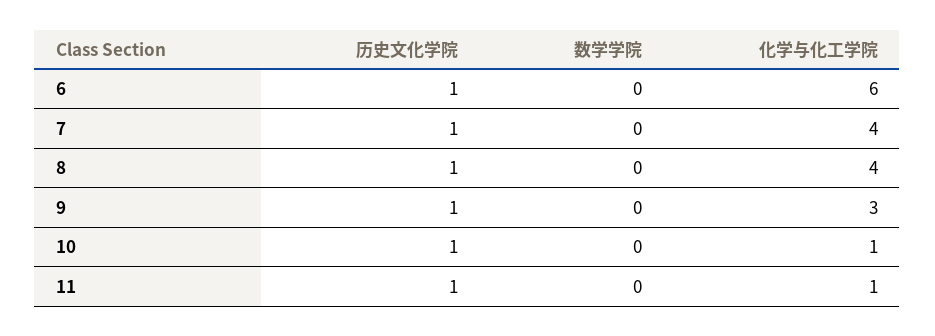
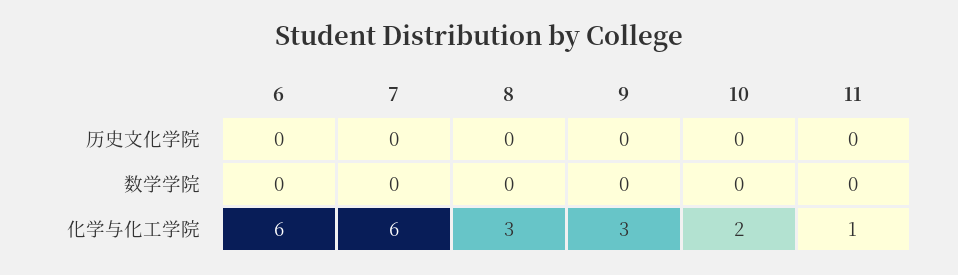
历史文化学院, 6: 1 -> 0
历史文化学院, 7: 1 -> 0
化学与化工学院, 7: 4 -> 6
历史文化学院, 8: 1 -> 0
化学与化工学院, 8: 4 -> 3
历史文化学院, 9: 1 -> 0
历史文化学院, 10: 1 -> 0
化学与化工学院, 10: 1 -> 2
历史文化学院, 11: 1 -> 0

